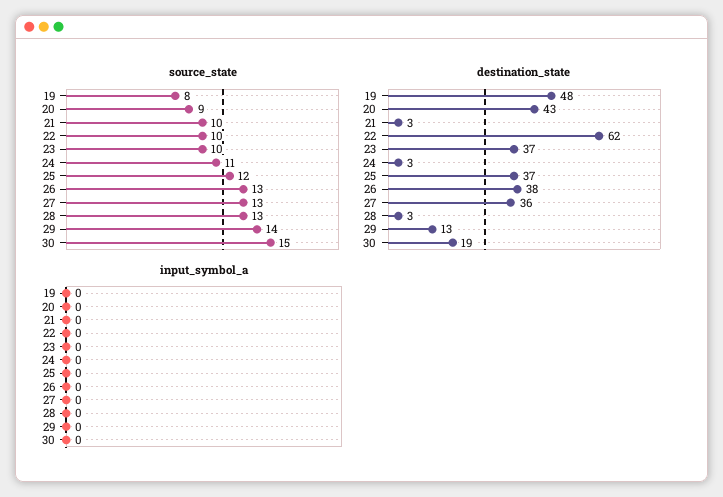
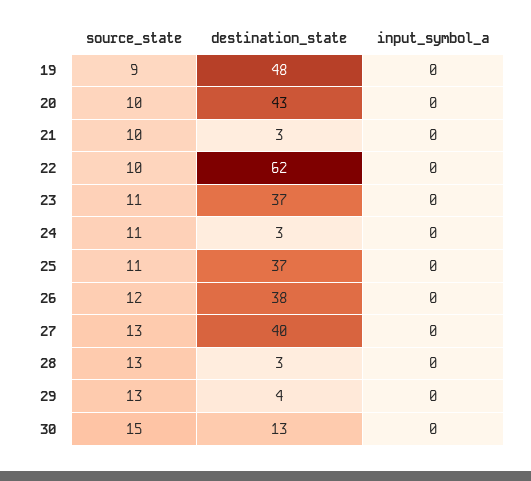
source_state, 19: 8 -> 9
source_state, 20: 9 -> 10
source_state, 23: 10 -> 11
source_state, 25: 12 -> 11
source_state, 26: 13 -> 12
source_state, 29: 14 -> 13
destination_state, 27: 36 -> 40
destination_state, 29: 13 -> 4
destination_state, 30: 19 -> 13

